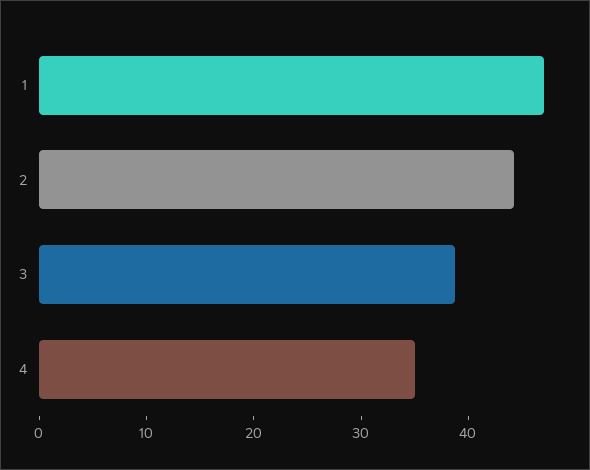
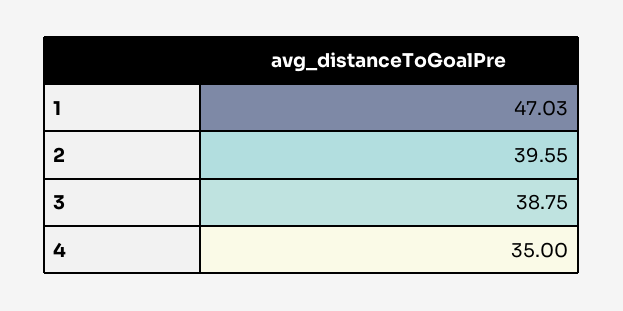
2: 44 -> 39.55

